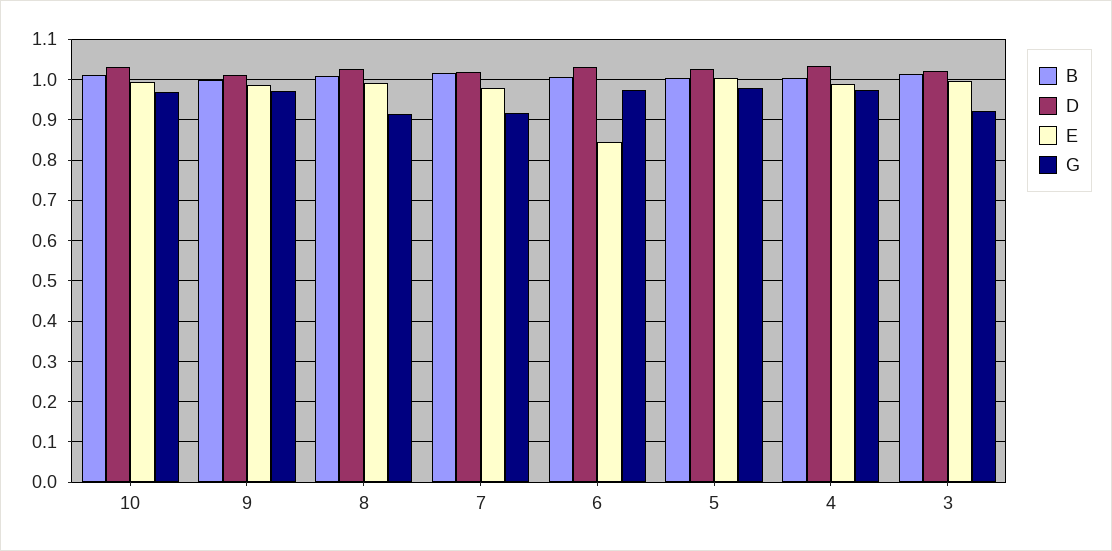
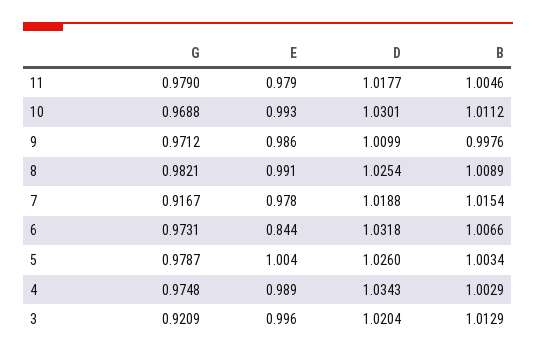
G, 8: 0.92 -> 0.9821
G, 11: none -> 0.979
E, 11: none -> 0.979
D, 11: none -> 1.0177
B, 11: none -> 1.0046

